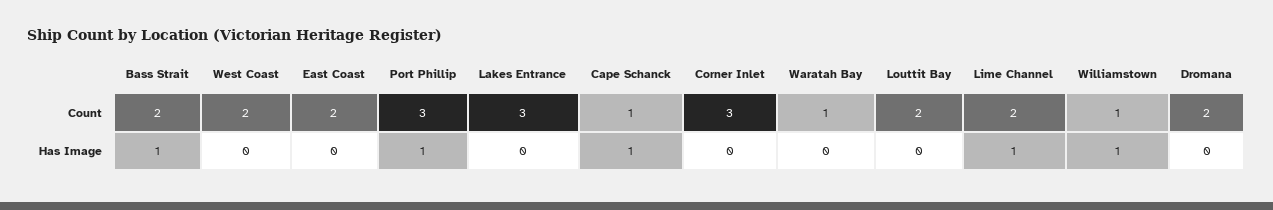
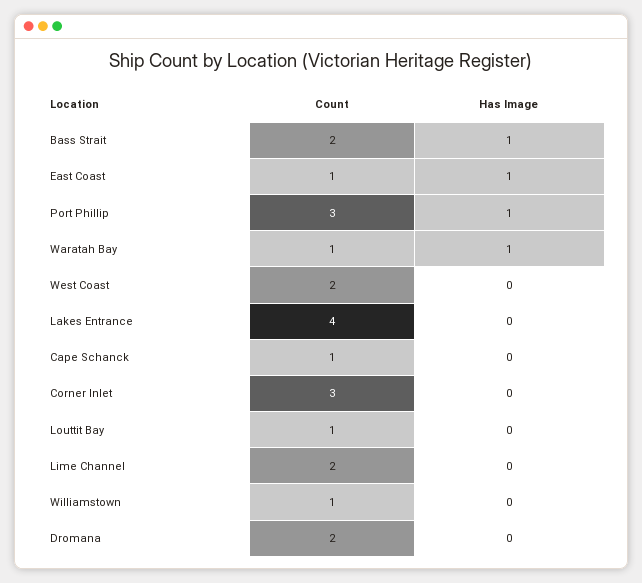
East Coast, Count: 2 -> 1
Lakes Entrance, Count: 3 -> 4
Louttit Bay, Count: 2 -> 1
East Coast, Has Image: 0 -> 1
Cape Schanck, Has Image: 1 -> 0
Waratah Bay, Has Image: 0 -> 1
Lime Channel, Has Image: 1 -> 0
Williamstown, Has Image: 1 -> 0

